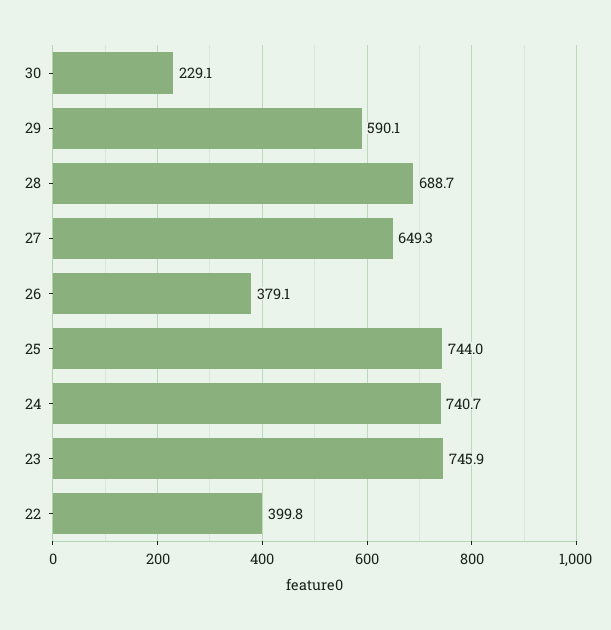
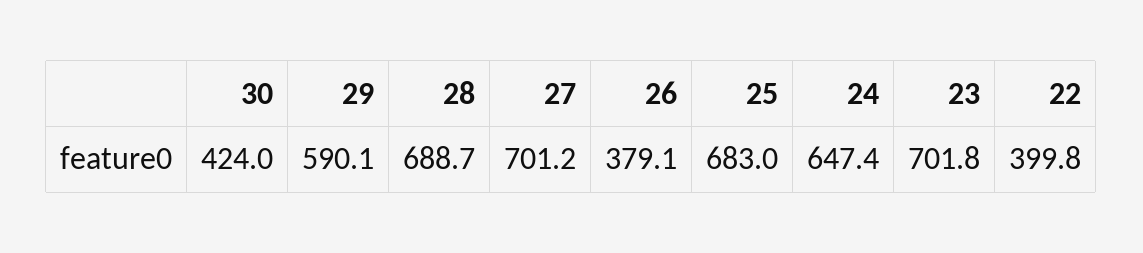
30: 229.1 -> 424
27: 649.3 -> 701.2
25: 744 -> 683
24: 740.7 -> 647.4
23: 745.9 -> 701.8

